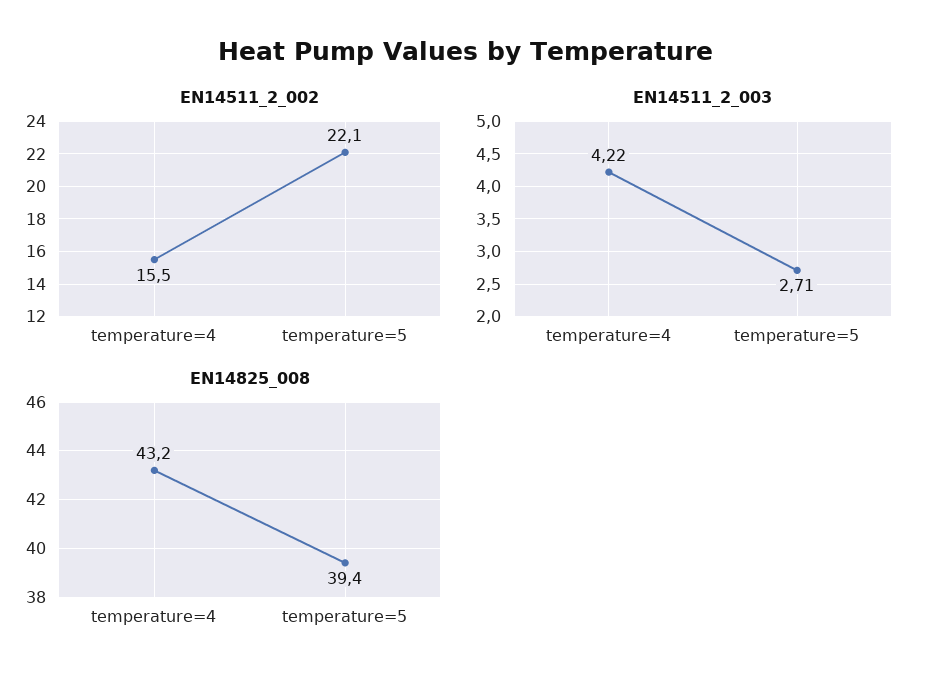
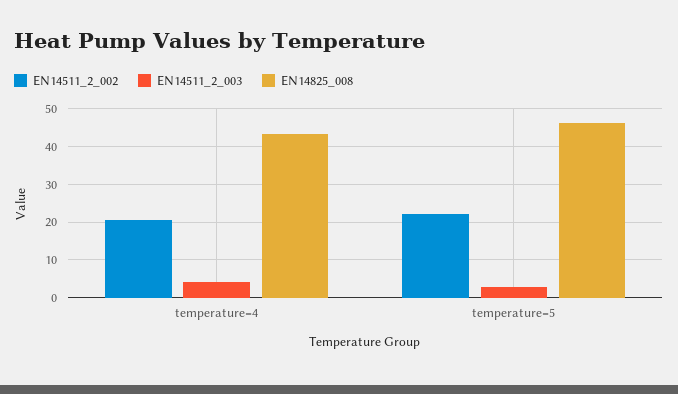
EN14511_2_002, temperature=4: 15.5 -> 20
EN14825_008, temperature=5: 39.4 -> 46

